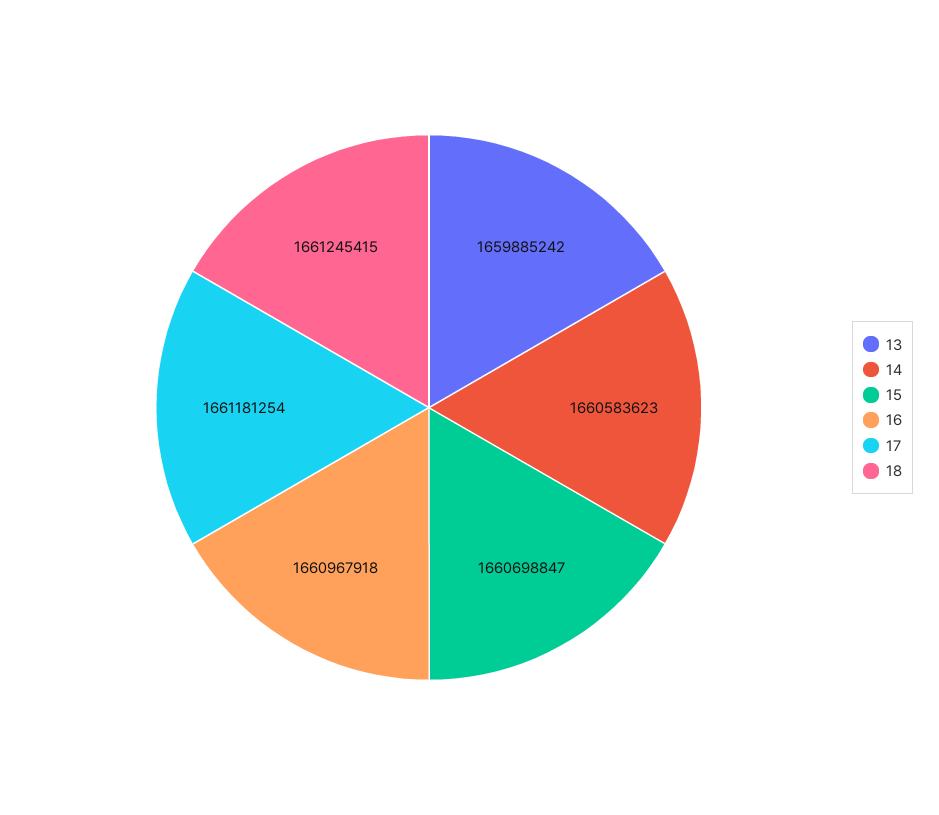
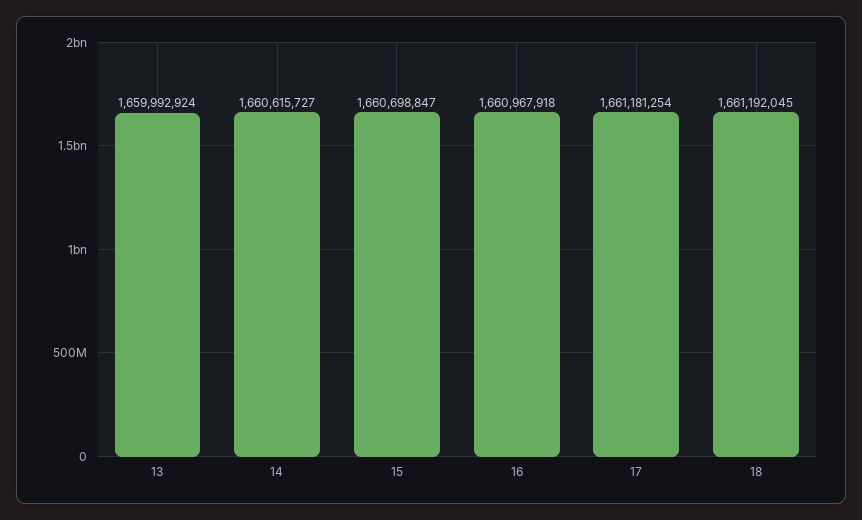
13: 1659885242 -> 1659992924
14: 1660583623 -> 1660615727
18: 1661245415 -> 1661192045

